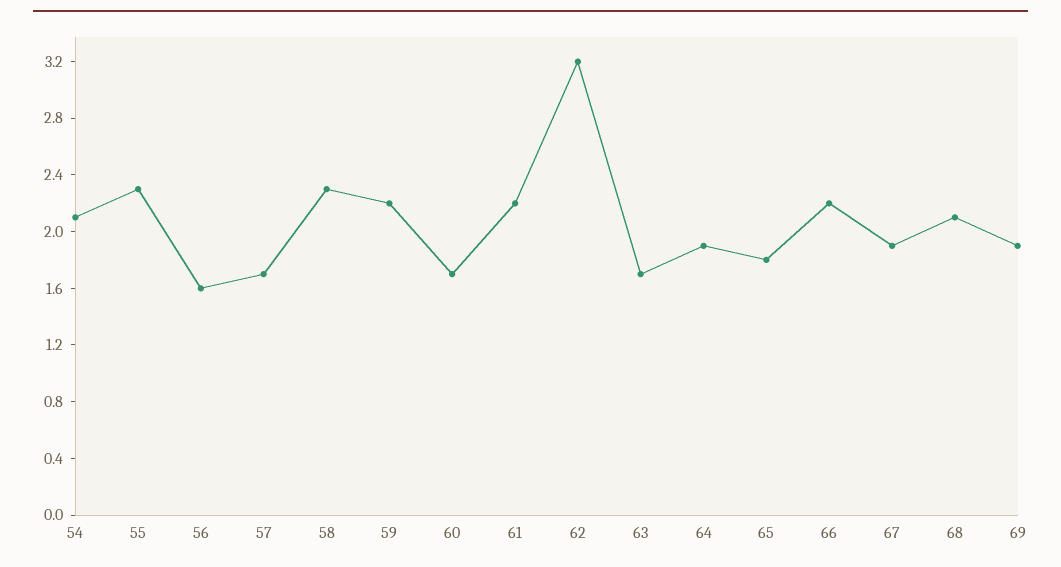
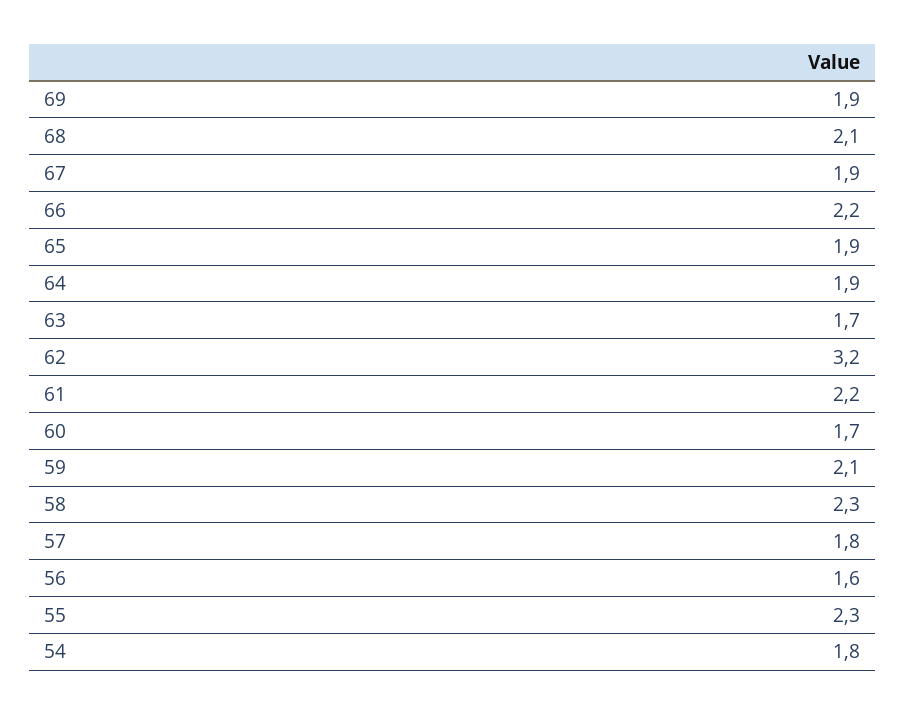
54: 2.1 -> 1.8
57: 1.7 -> 1.8
59: 2.2 -> 2.1
65: 1.8 -> 1.9

